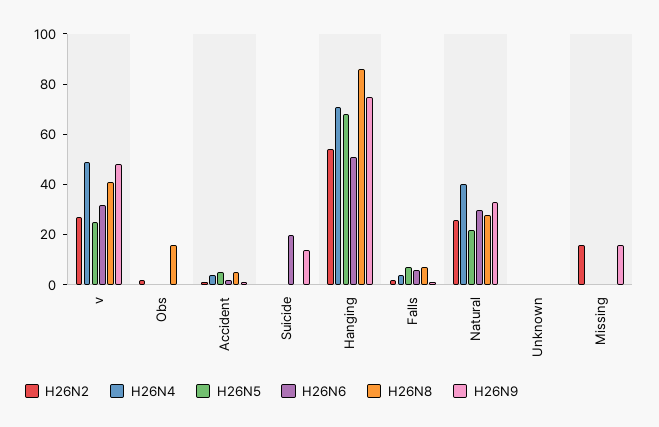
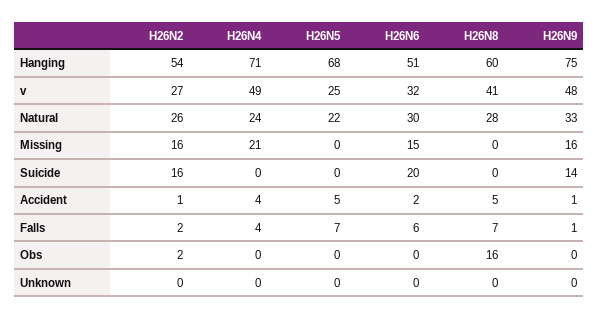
H26N2, Suicide: 0 -> 16
H26N8, Hanging: 85 -> 60
H26N4, Natural: 40 -> 24
H26N4, Missing: 0 -> 21
H26N6, Missing: 0 -> 15

